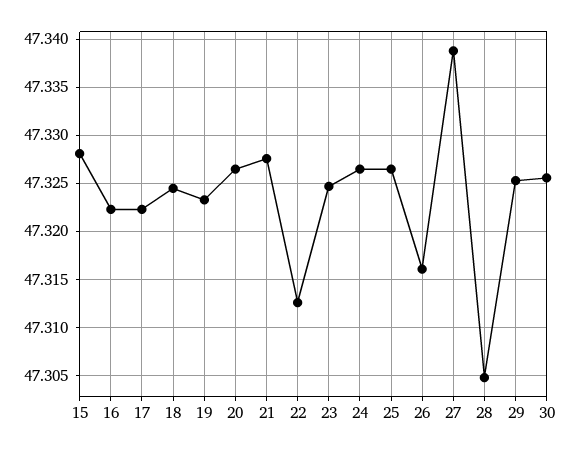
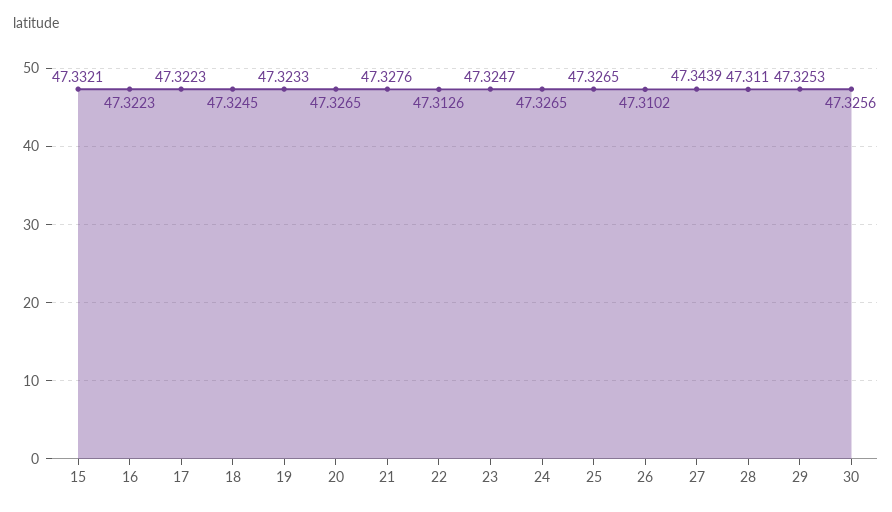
15: 47.328 -> 47.3321
26: 47.316 -> 47.3102
27: 47.339 -> 47.3439
28: 47.305 -> 47.311

